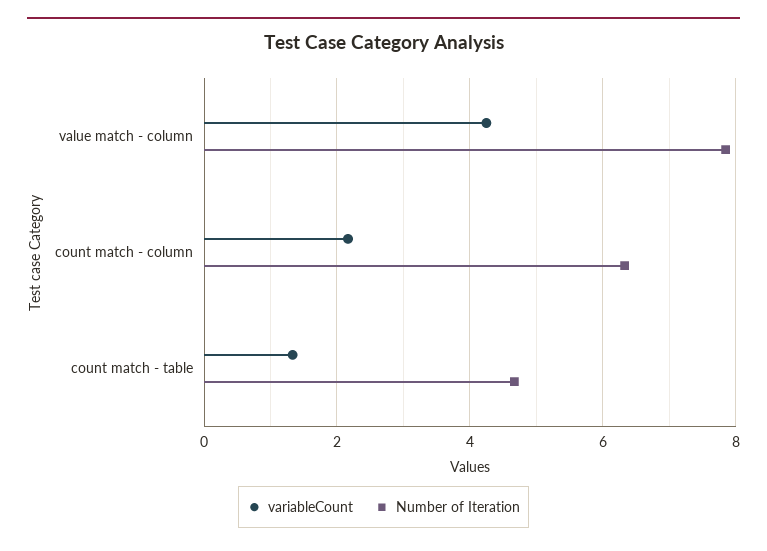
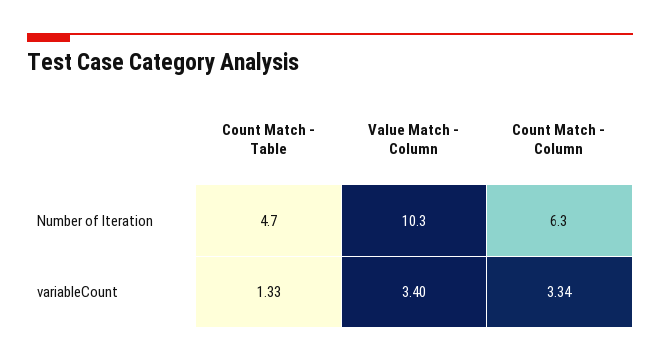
variableCount, value match - column: 4.2 -> 3.4
Number of Iteration, value match - column: 7.8 -> 10.3
variableCount, count match - column: 2.2 -> 3.34

